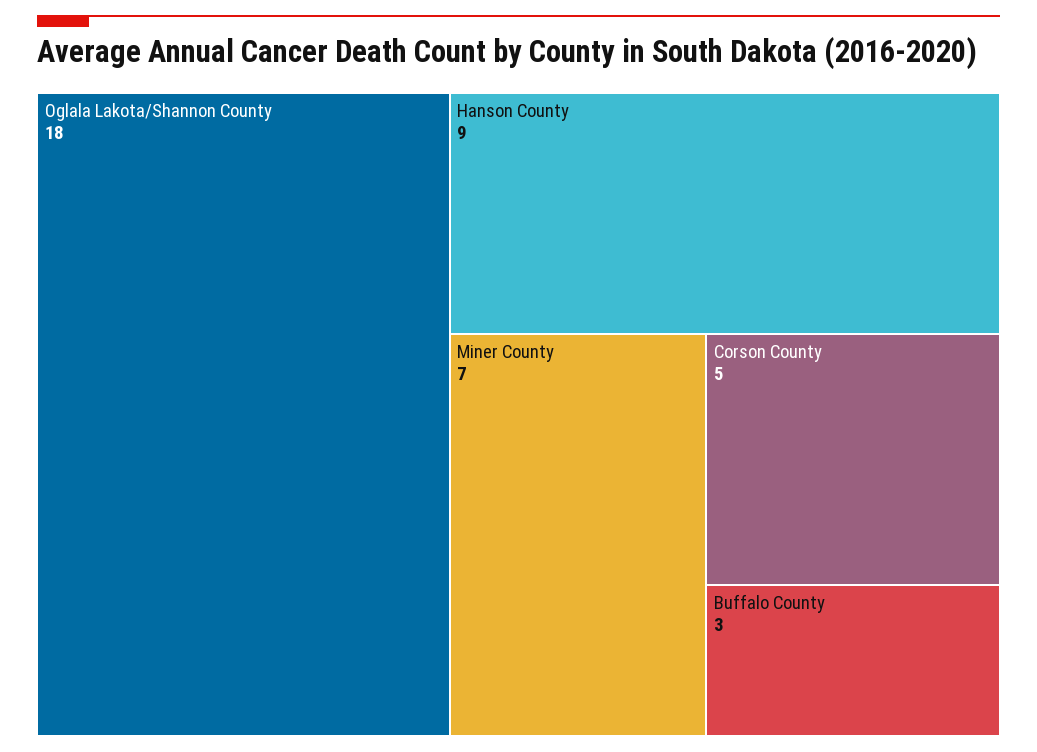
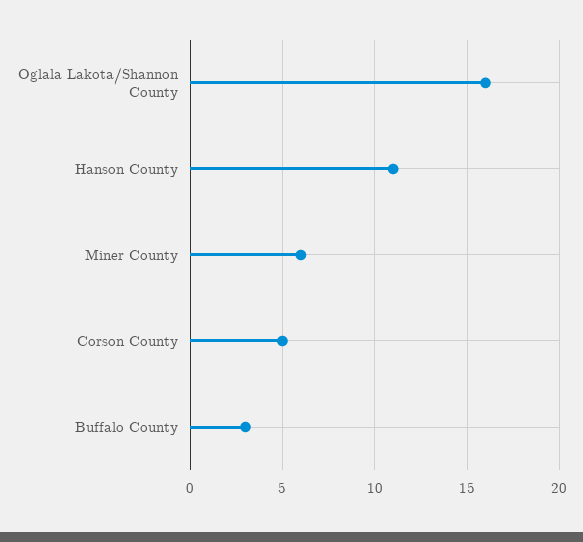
Oglala Lakota/Shannon County: 18 -> 16
Hanson County: 9 -> 11
Miner County: 7 -> 6

